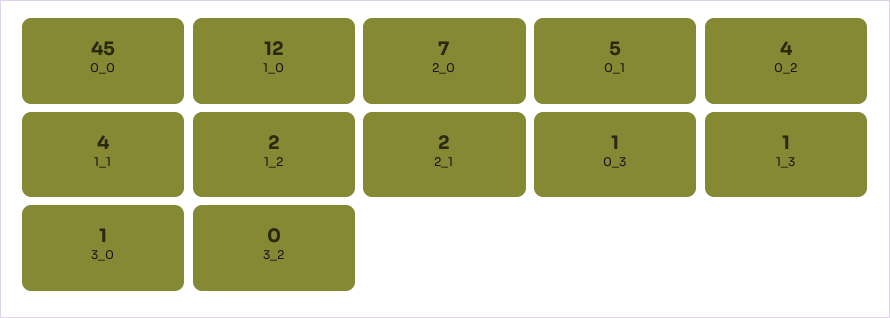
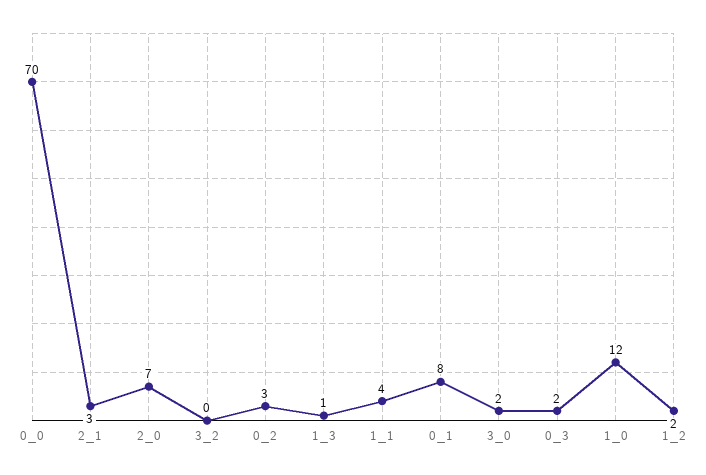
0_0: 45 -> 70
0_1: 5 -> 8
0_2: 4 -> 3
2_1: 2 -> 3
0_3: 1 -> 2
3_0: 1 -> 2

